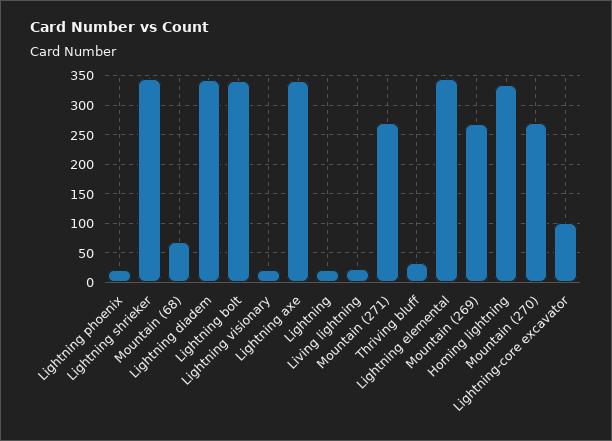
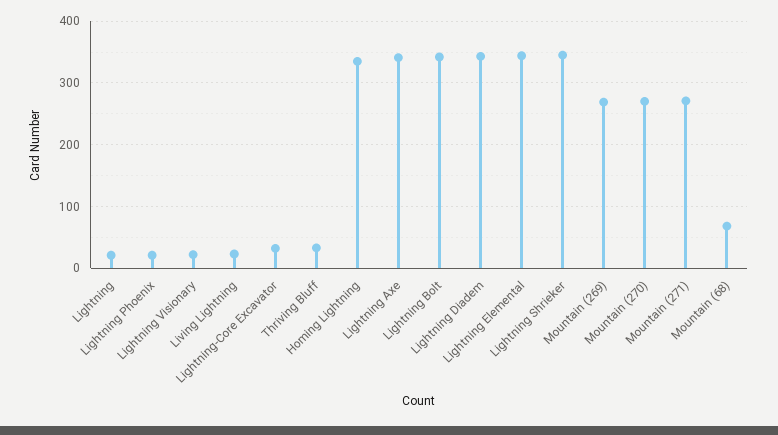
Lightning-core excavator: 100 -> 30

